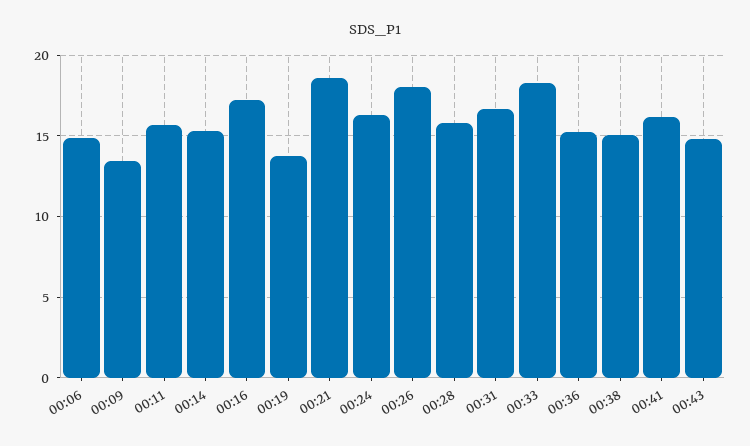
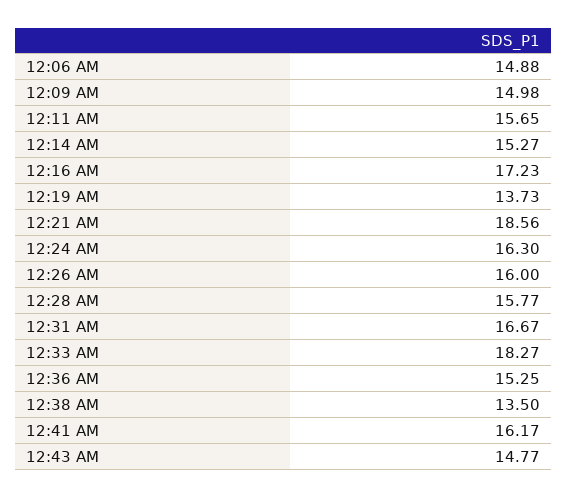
00:09: 13.5 -> 14.98
00:26: 18 -> 16
00:38: 15 -> 13.5

